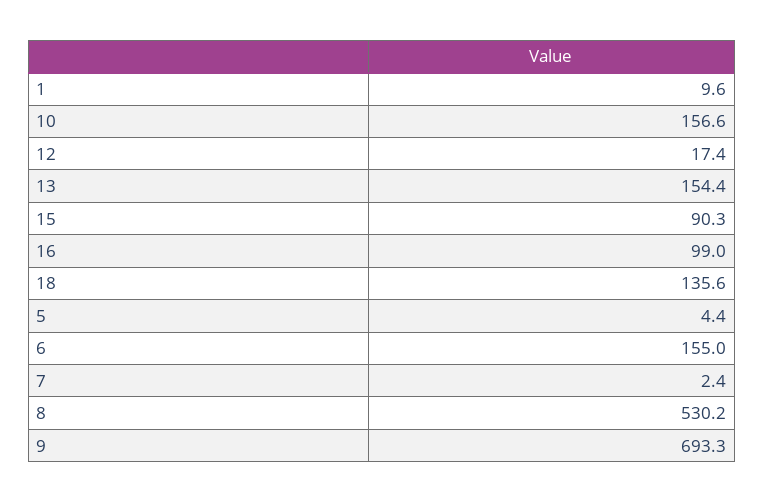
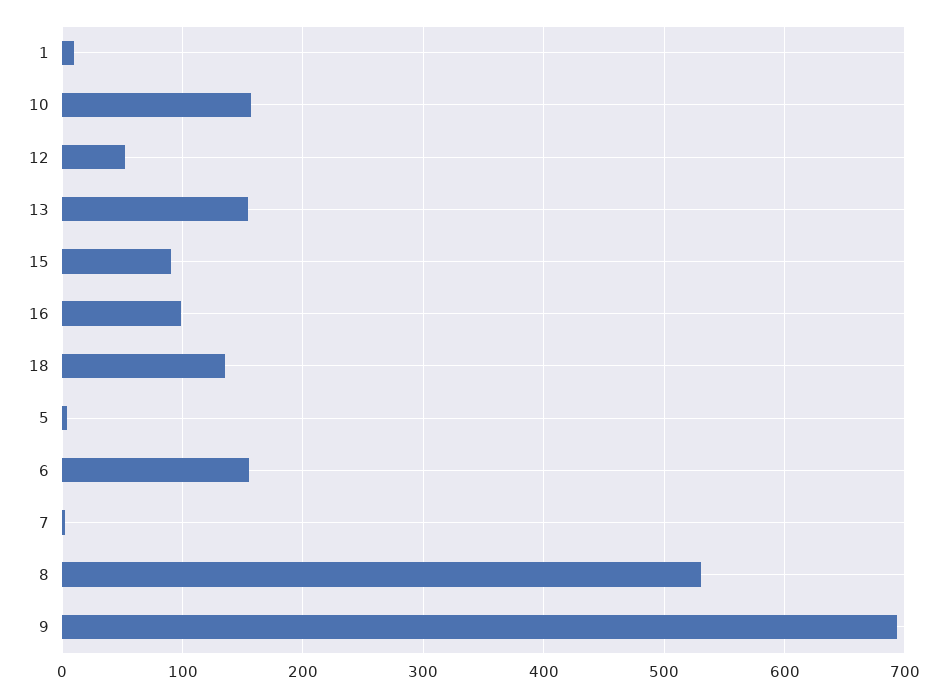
12: 17.4 -> 50

